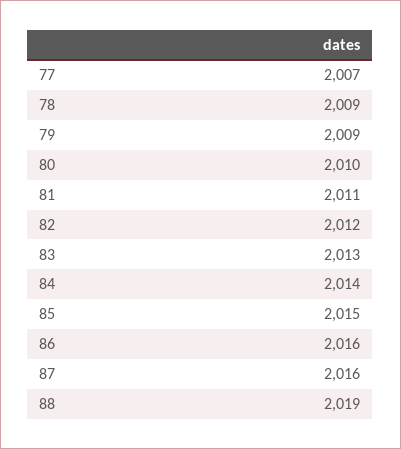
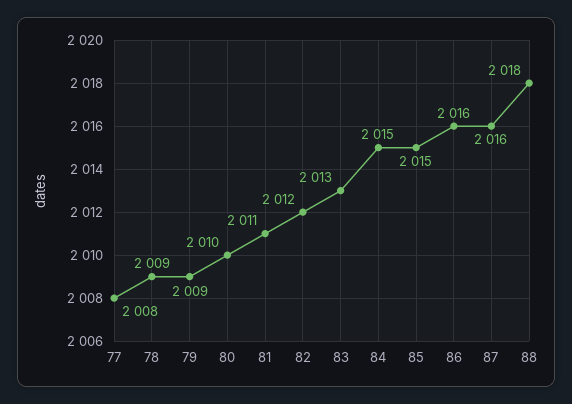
77: 2007 -> 2008
84: 2014 -> 2015
88: 2019 -> 2018

